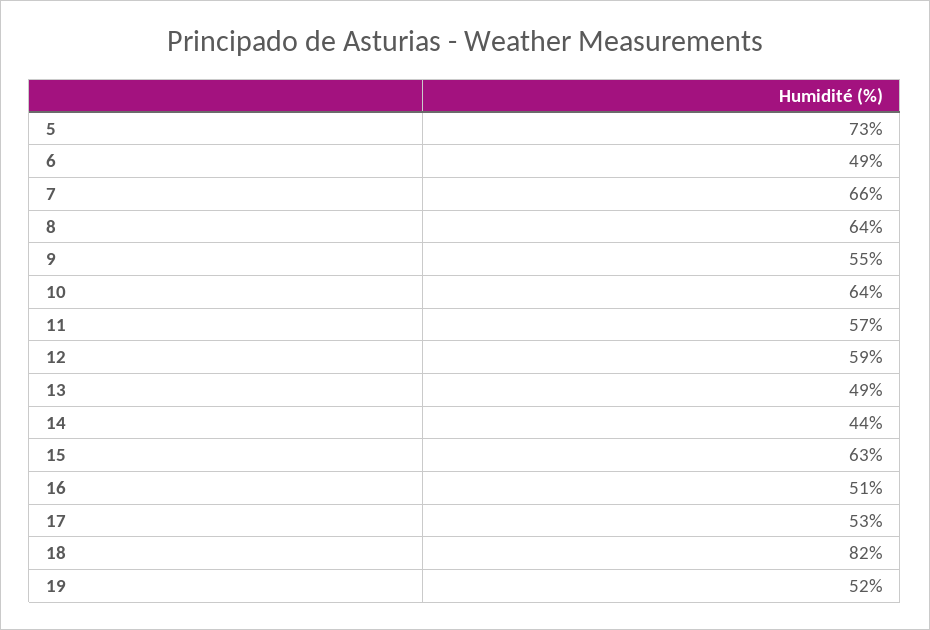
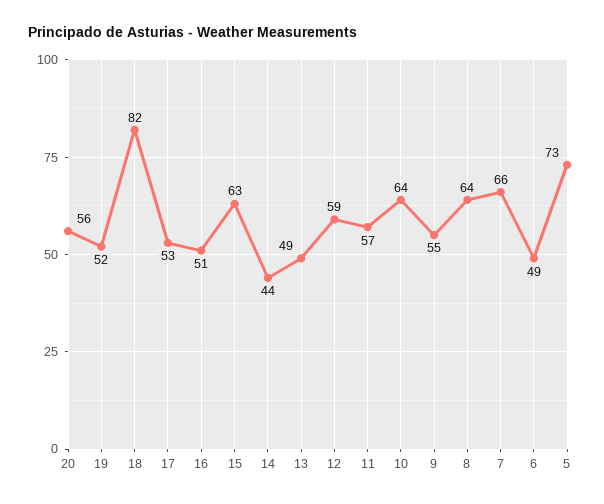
20: none -> 56

